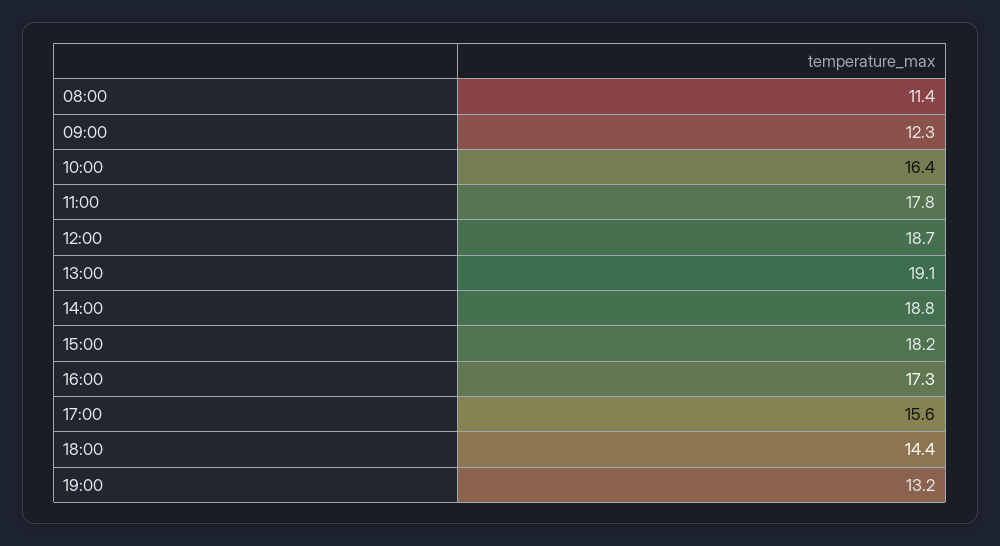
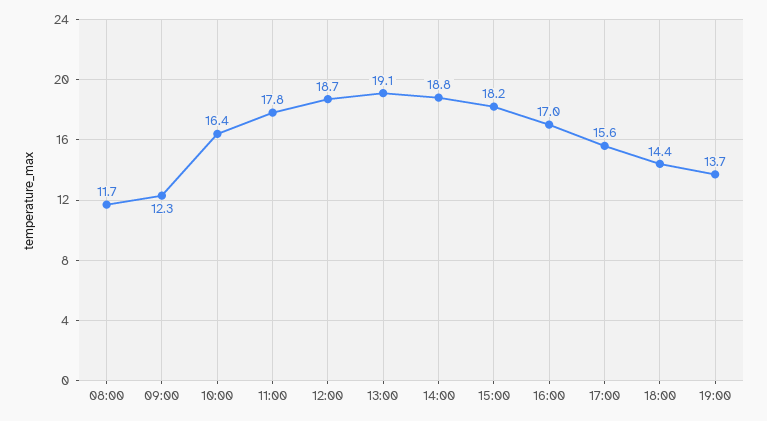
08:00: 11.4 -> 11.7
16:00: 17.3 -> 17
19:00: 13.2 -> 13.7

